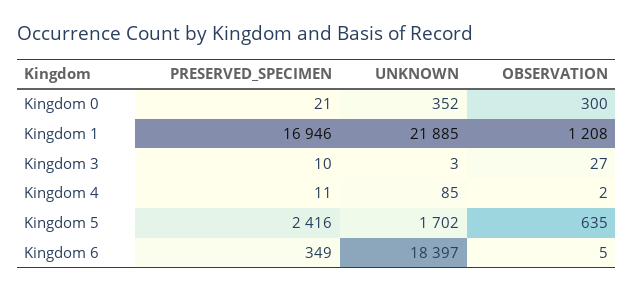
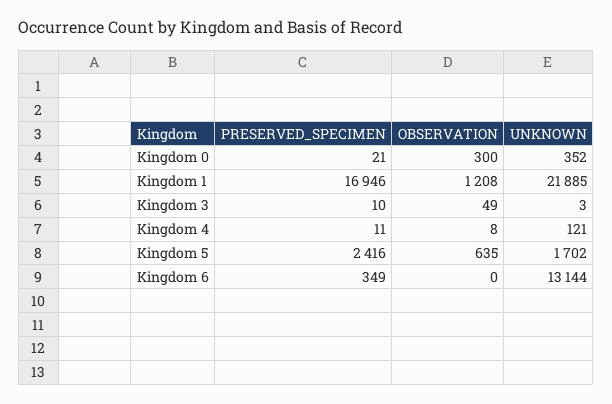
OBSERVATION, Kingdom 3: 27 -> 49
UNKNOWN, Kingdom 4: 85 -> 121
OBSERVATION, Kingdom 4: 2 -> 8
UNKNOWN, Kingdom 6: 18397 -> 13144
OBSERVATION, Kingdom 6: 5 -> 0

